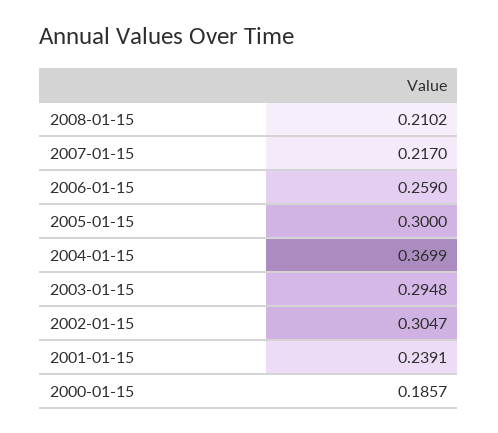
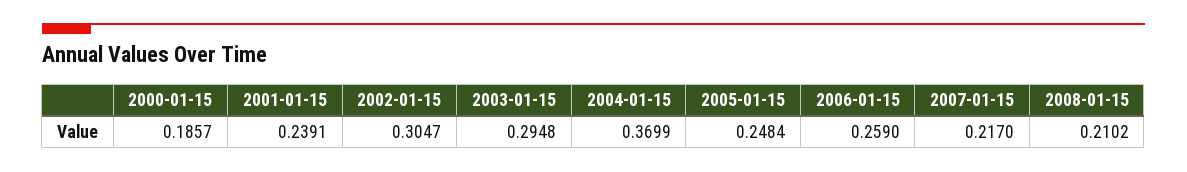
2005-01-15: 0.3 -> 0.2484

